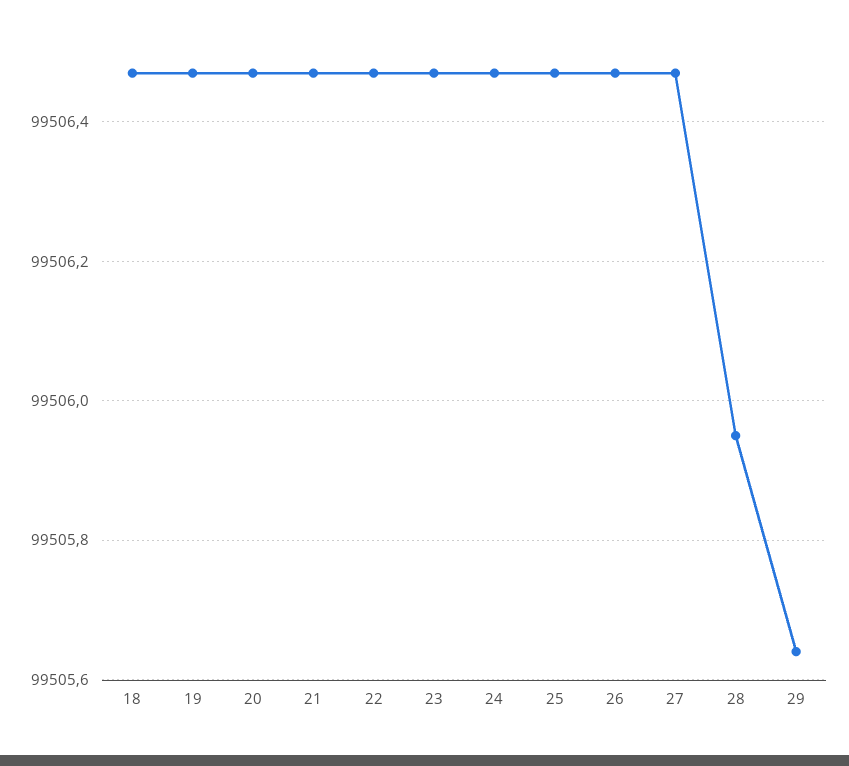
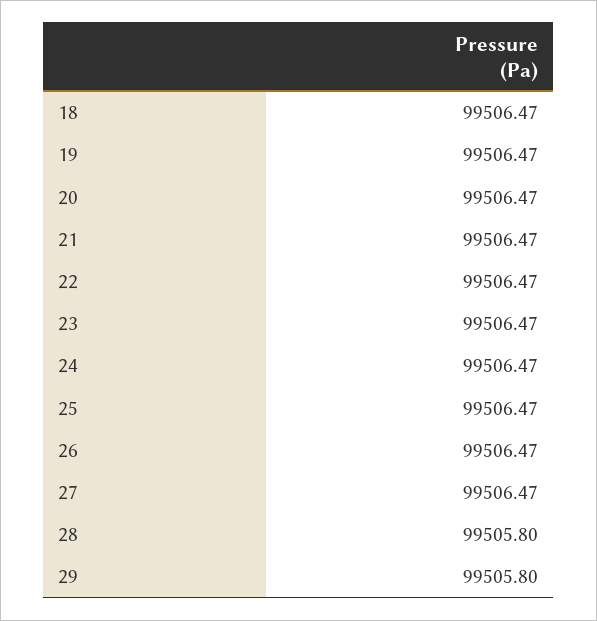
28: 99505.95 -> 99505.8
29: 99505.65 -> 99505.8

